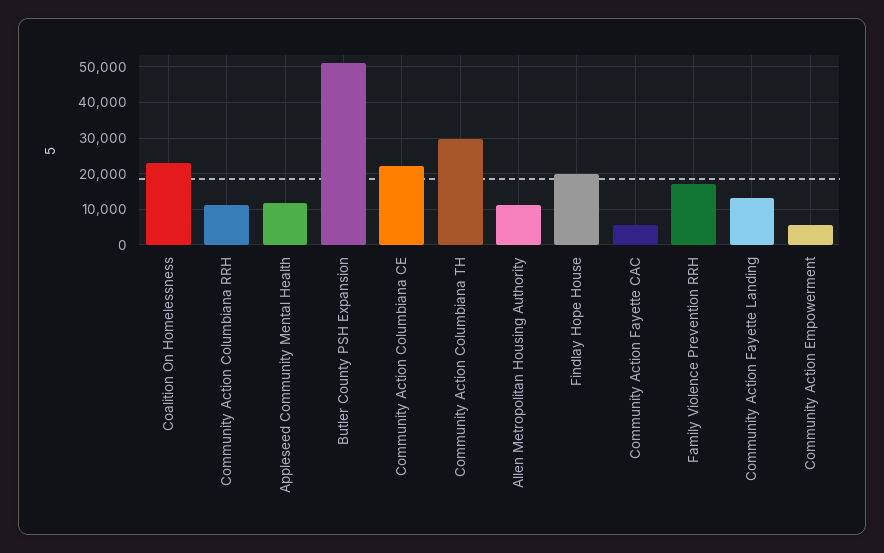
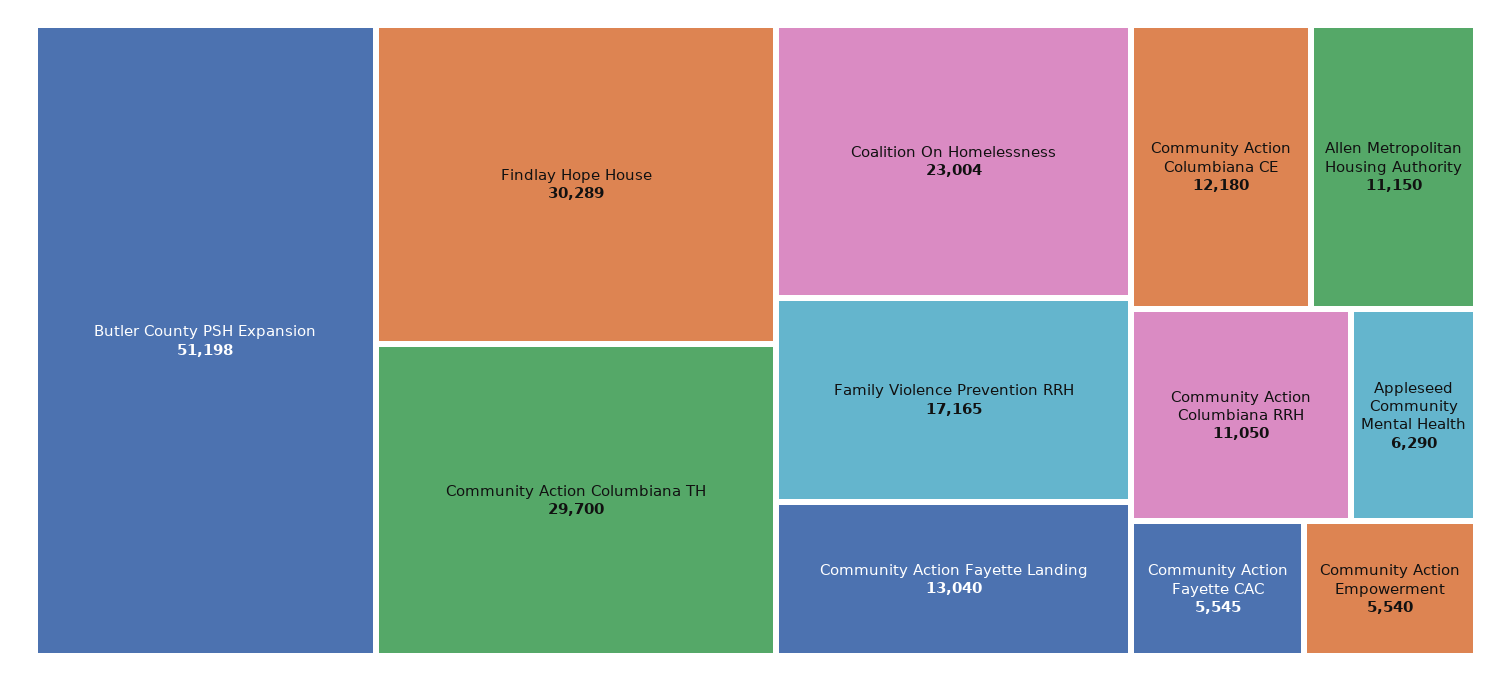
Appleseed Community Mental Health: 12000 -> 6290
Community Action Columbiana CE: 22000 -> 12180
Findlay Hope House: 20000 -> 30289

